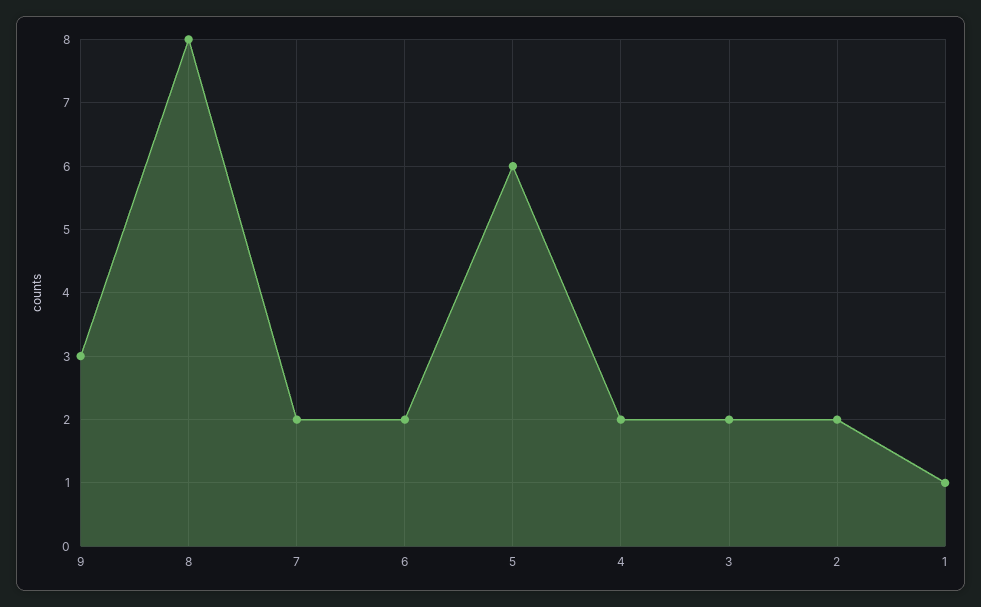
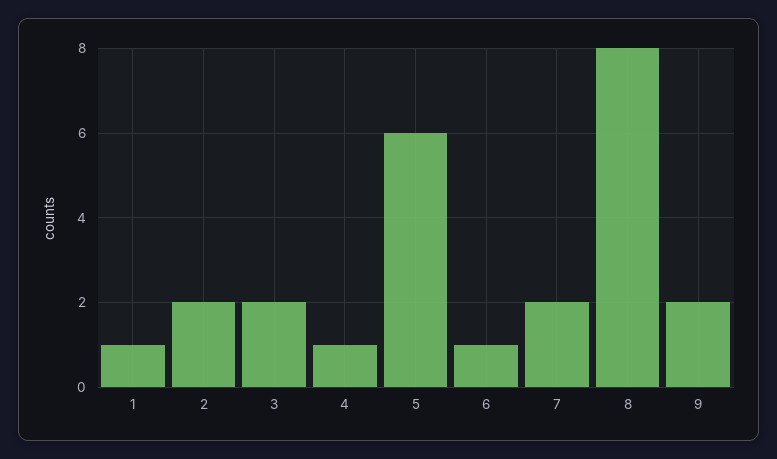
9: 3 -> 2
6: 2 -> 1
4: 2 -> 1

